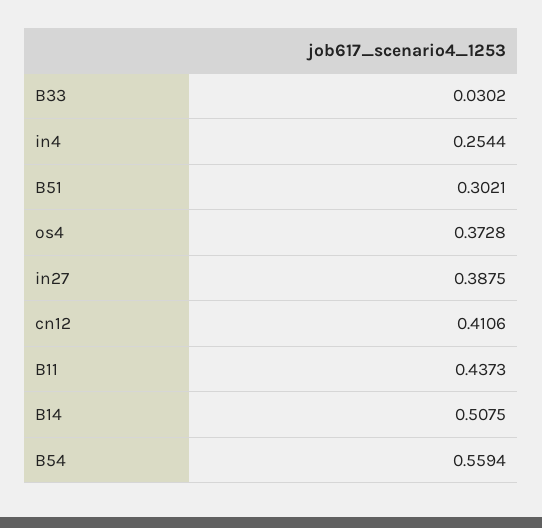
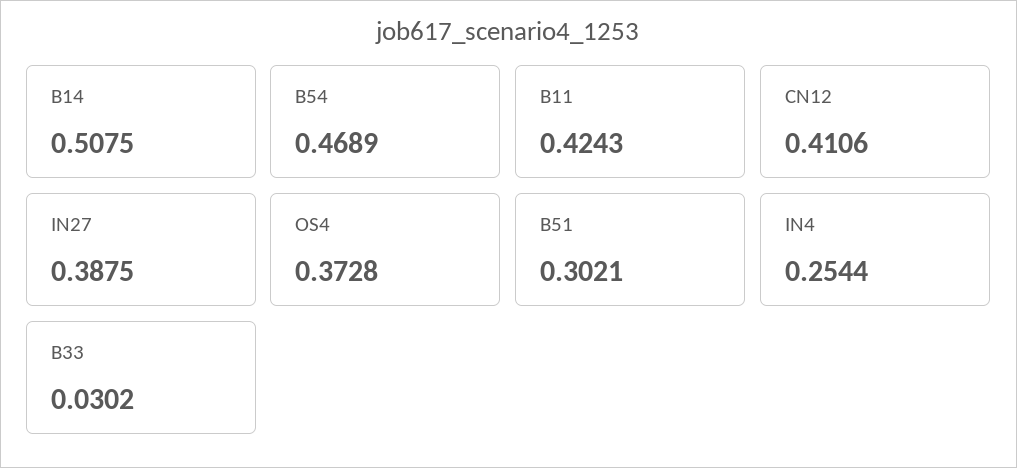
B11: 0.4373 -> 0.4243
B54: 0.5594 -> 0.4689

